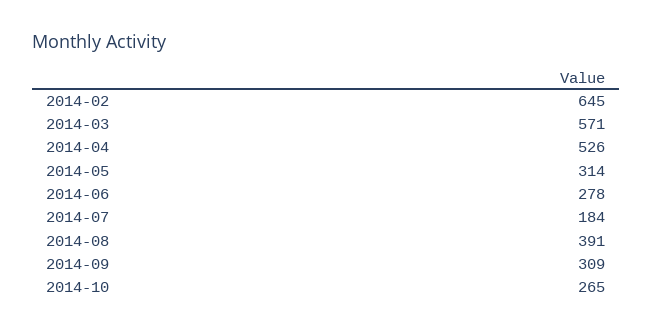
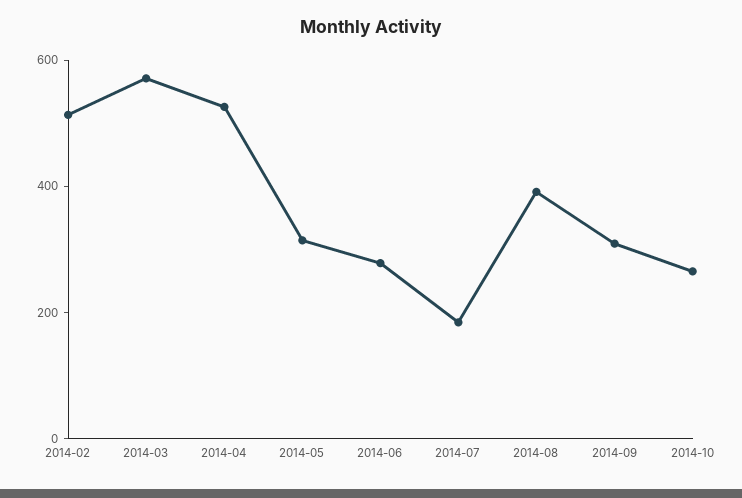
2014-02: 645 -> 500

